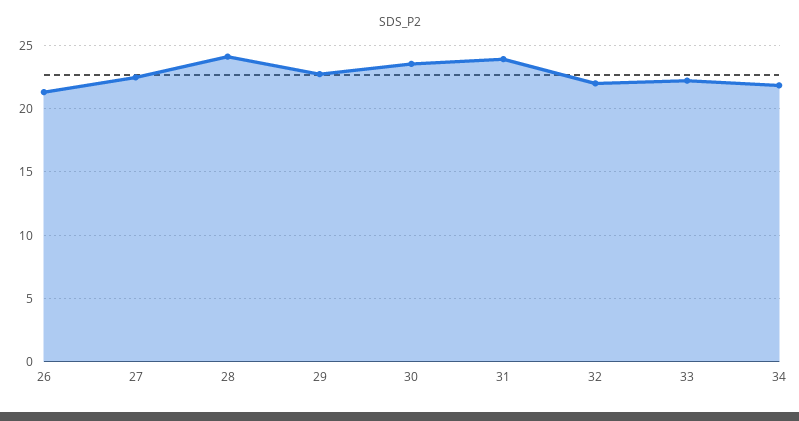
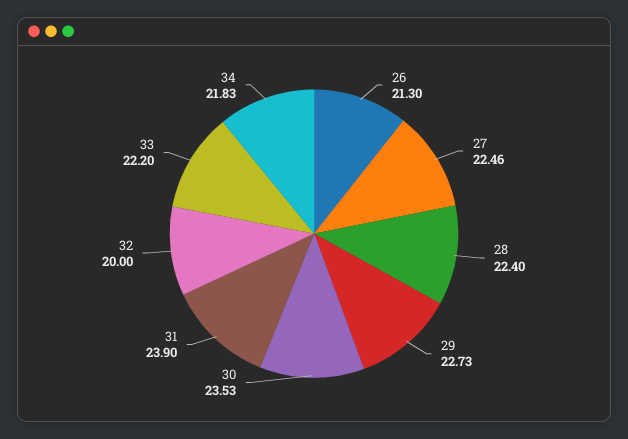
28: 24 -> 22.4
32: 22 -> 20

